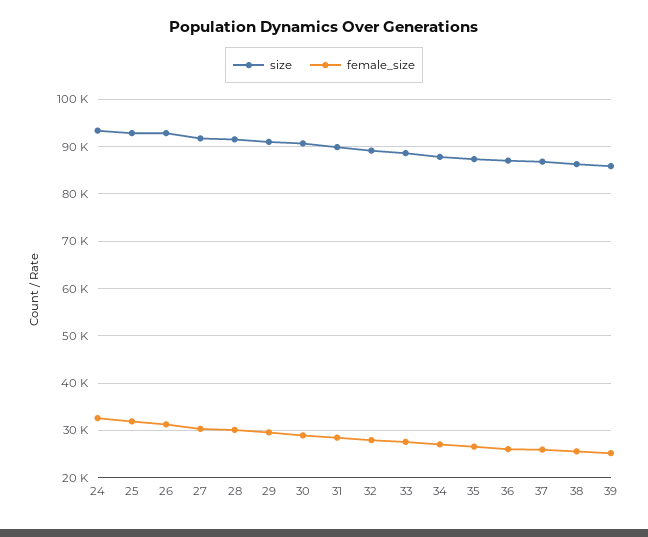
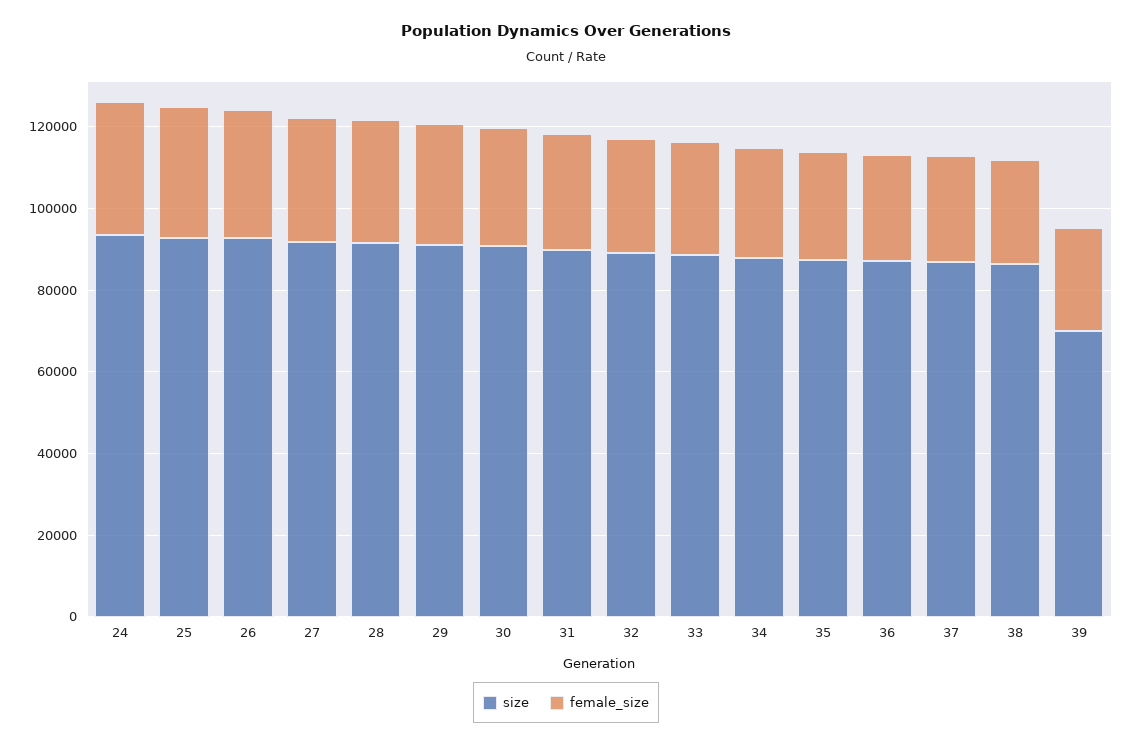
size, 39: 86000 -> 70000

